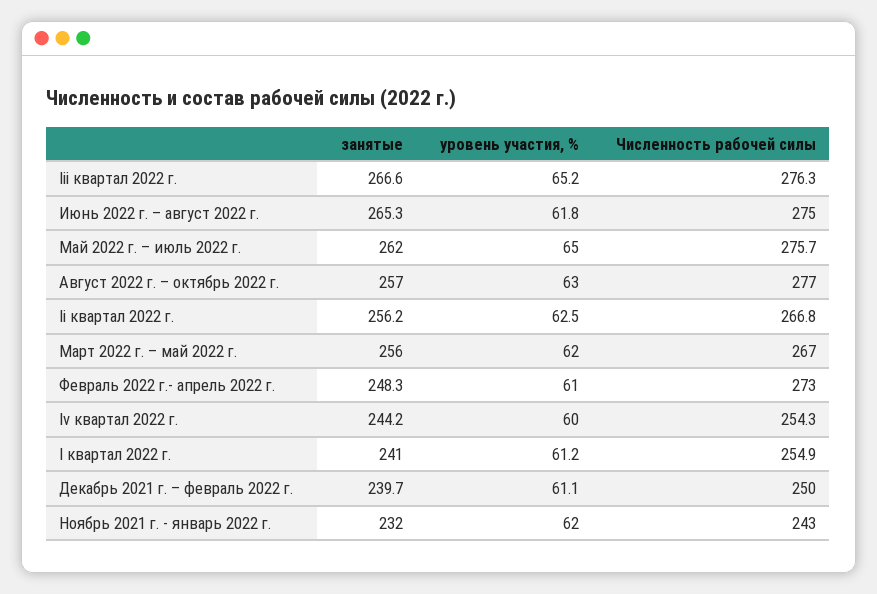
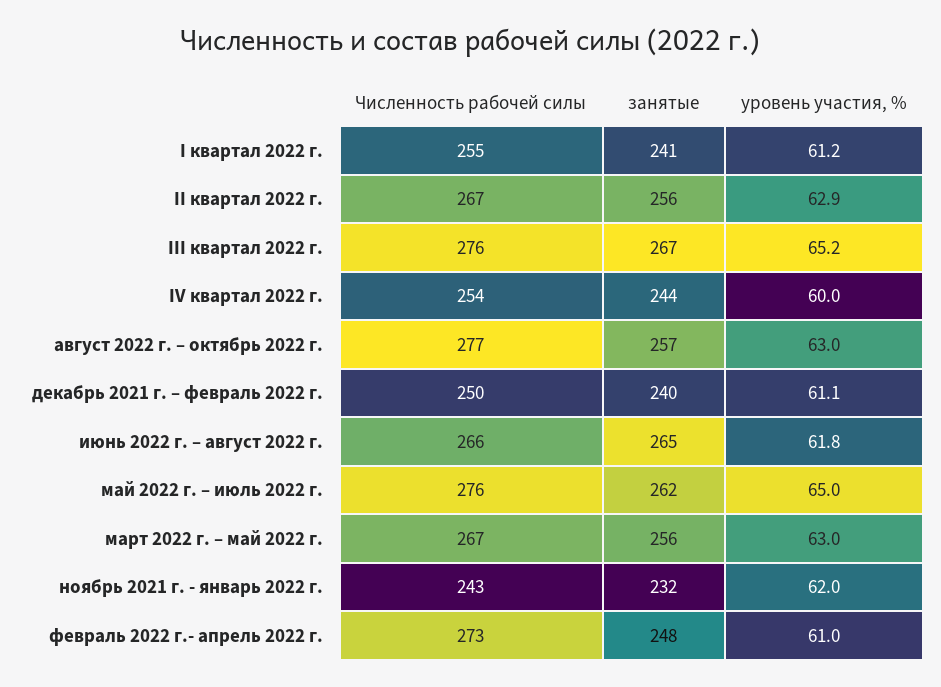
Численность рабочей силы, Июнь 2022 г. – август 2022 г.: 275 -> 266
уровень участия, %, Ii квартал 2022 г.: 62.5 -> 62.9
уровень участия, %, Март 2022 г. – май 2022 г.: 62 -> 63

